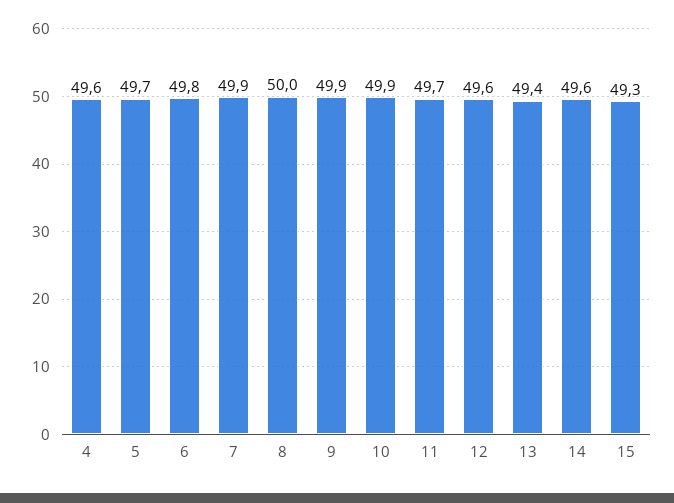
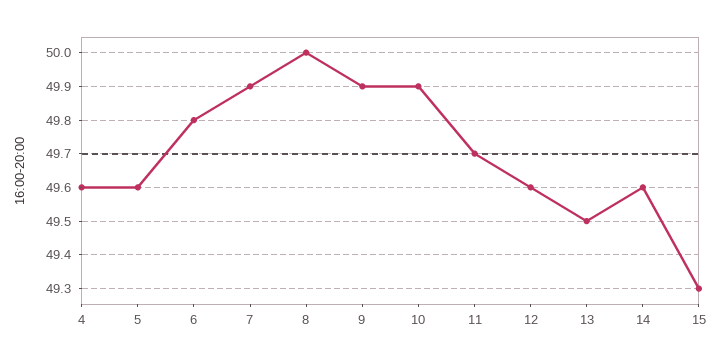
5: 49.7 -> 49.6
13: 49.4 -> 49.5

